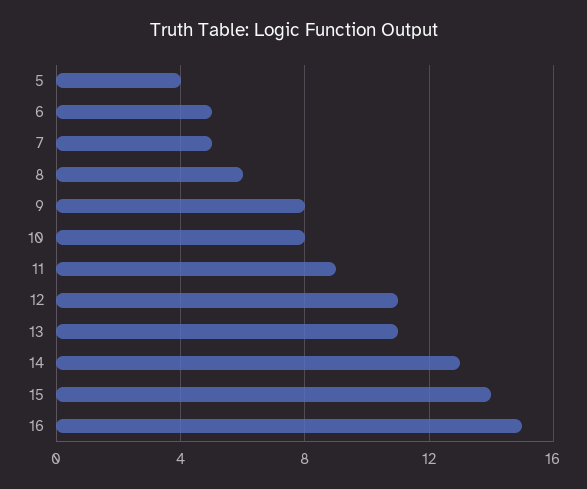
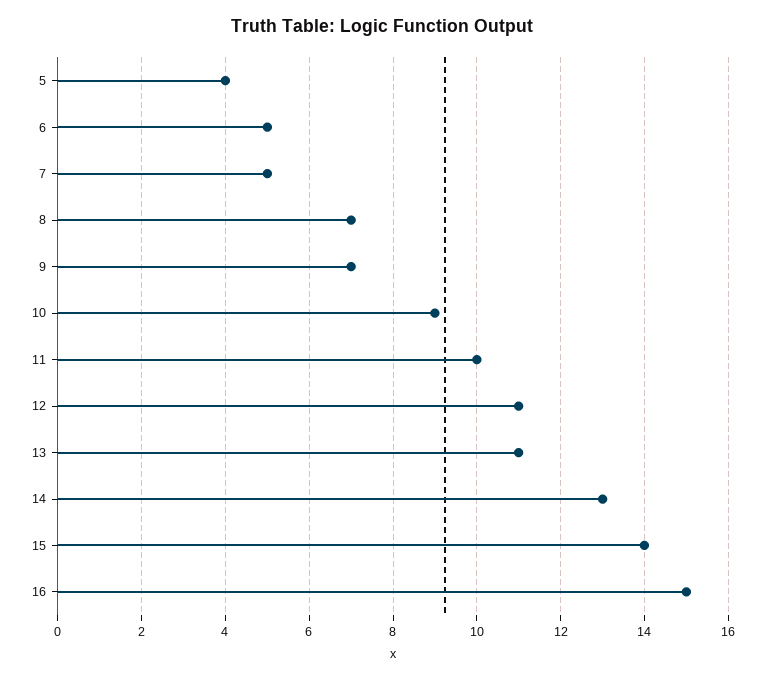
8: 6 -> 7
9: 8 -> 7
10: 8 -> 9
11: 9 -> 10

